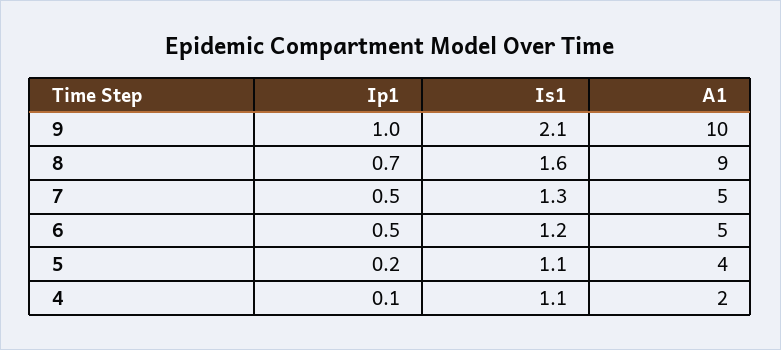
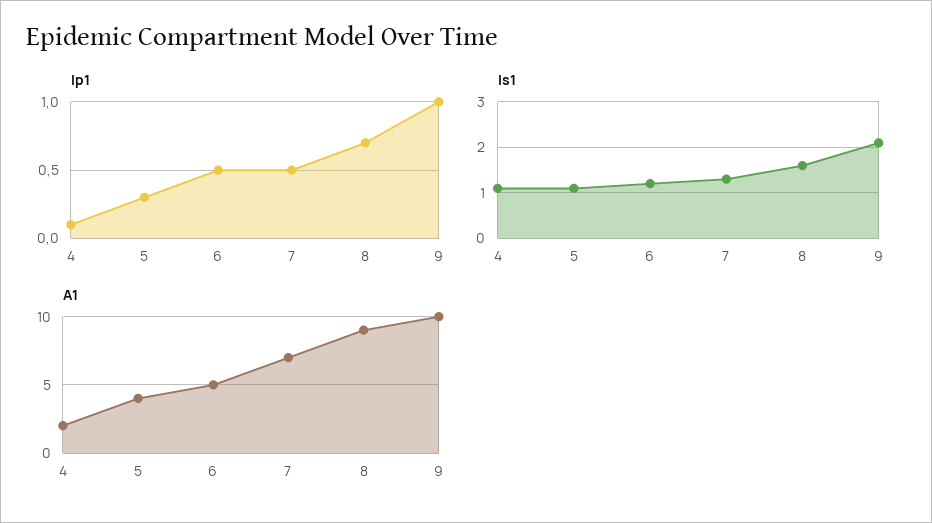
A1, 7: 5 -> 7
Ip1, 5: 0.2 -> 0.3

